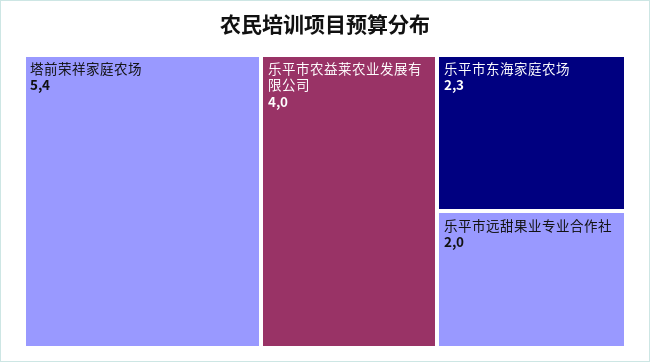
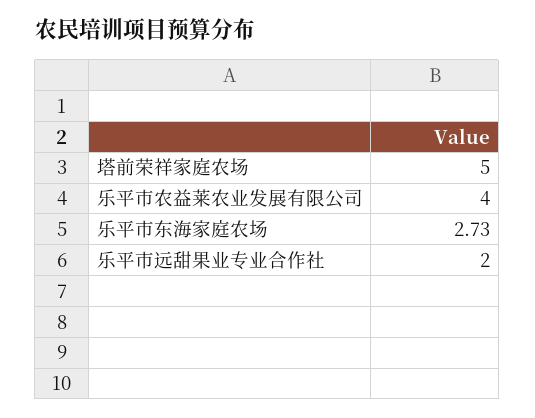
塔前荣祥家庭农场: 5.4 -> 5
乐平市东海家庭农场: 2.3 -> 2.73

